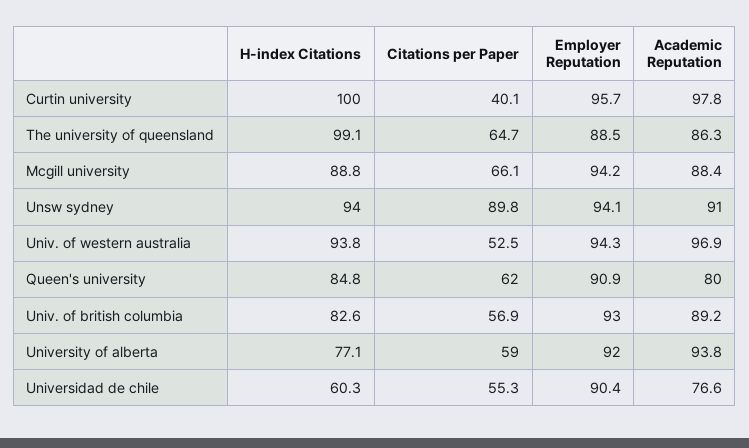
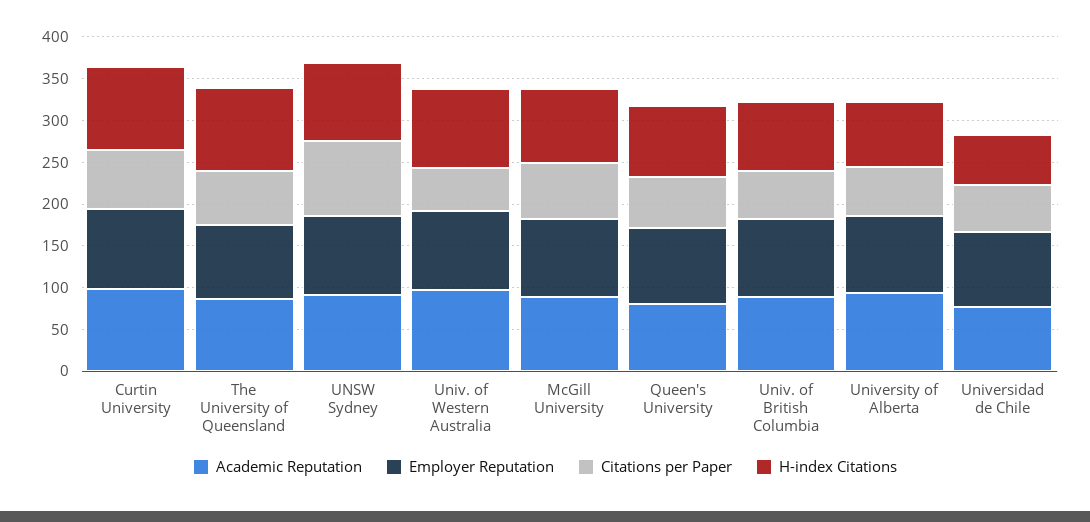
Citations per Paper, Curtin university: 40.1 -> 70

